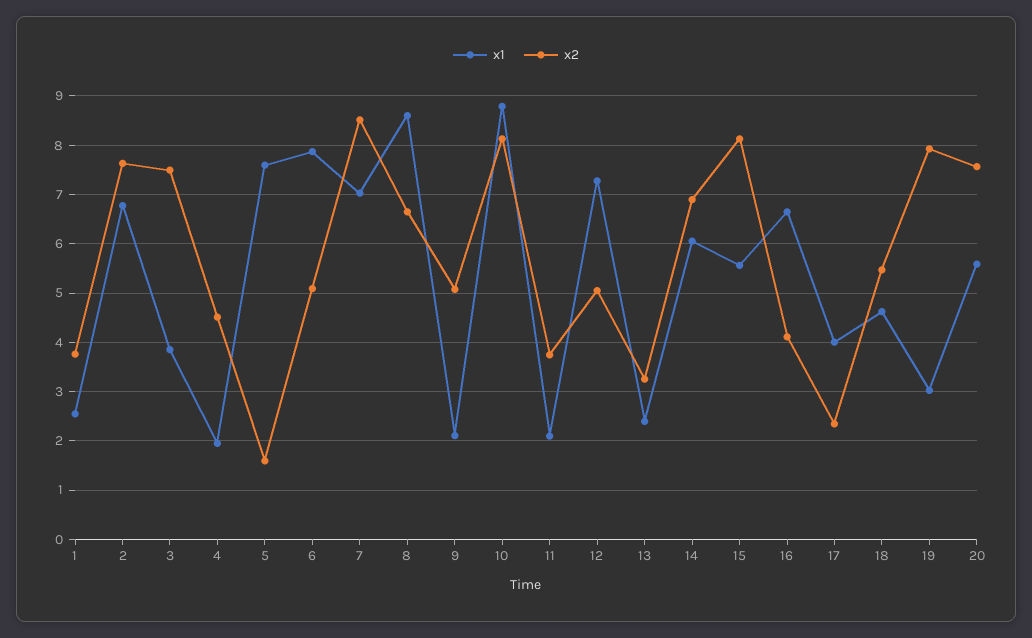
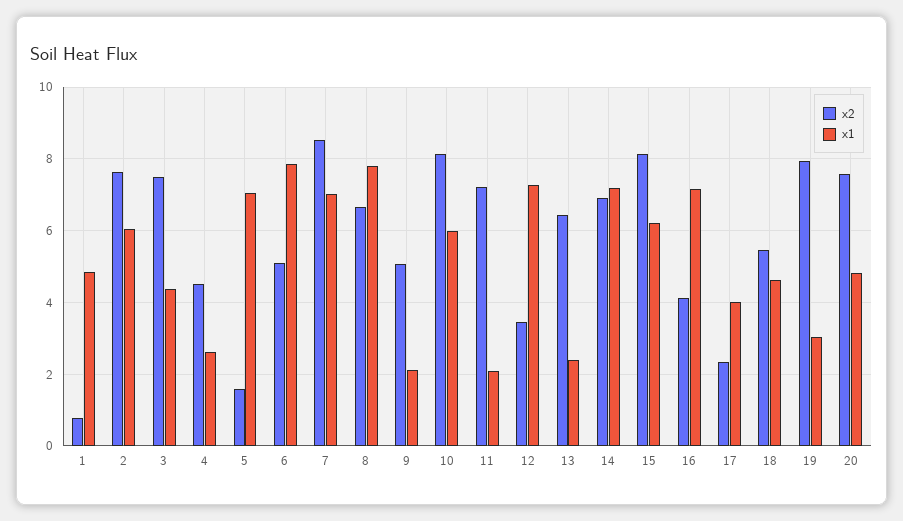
x1, 1: 2.6 -> 4.8
x2, 1: 3.8 -> 0.8
x1, 2: 6.8 -> 6
x1, 3: 3.8 -> 4.4
x1, 4: 2 -> 2.6
x1, 5: 7.6 -> 7
x1, 8: 8.6 -> 7.8
x1, 10: 8.8 -> 6
x2, 11: 3.8 -> 7.2
x2, 12: 5 -> 3.4
x2, 13: 3.2 -> 6.4
x1, 14: 6 -> 7.2
x1, 15: 5.6 -> 6.2
x1, 16: 6.6 -> 7.2
x1, 20: 5.6 -> 4.8

